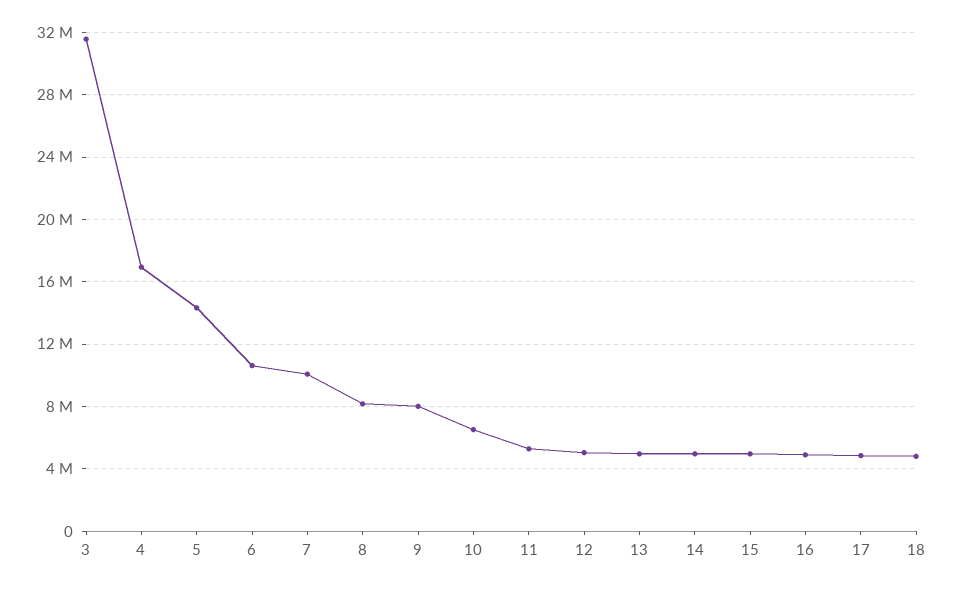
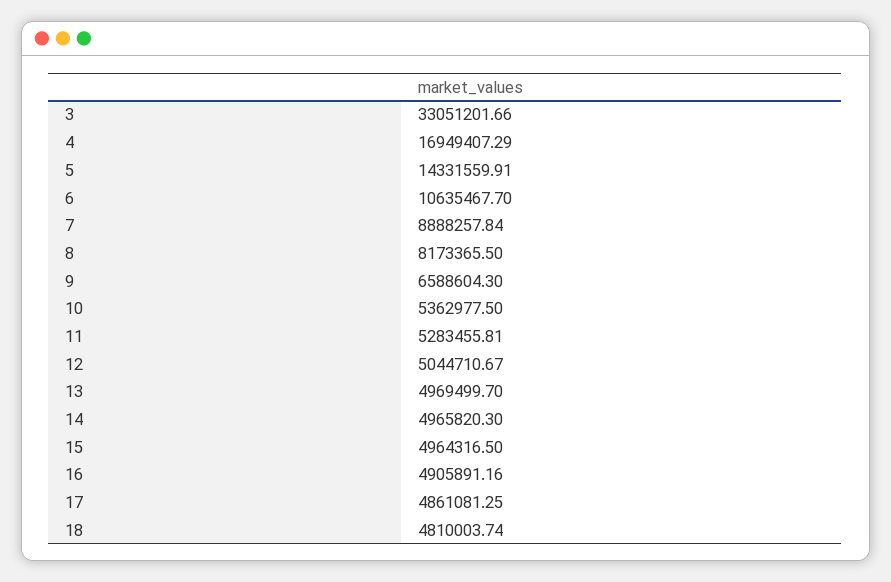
3: 31500000 -> 33051201.66
7: 10000000 -> 8888257.84
9: 8000000 -> 6588604.3
10: 6500000 -> 5362977.5

